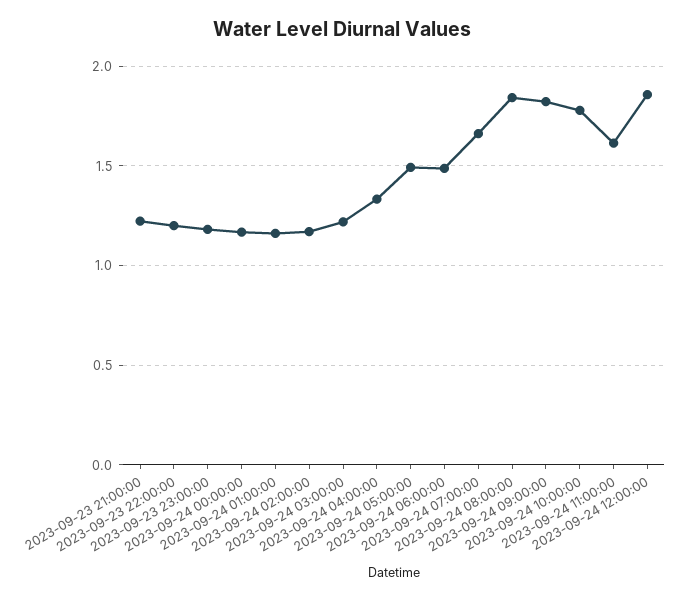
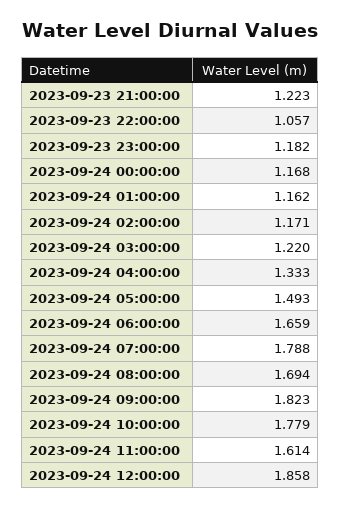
2023-09-23 22:00:00: 1.2 -> 1.057
2023-09-24 06:00:00: 1.5 -> 1.659
2023-09-24 07:00:00: 1.65 -> 1.788
2023-09-24 08:00:00: 1.85 -> 1.694

